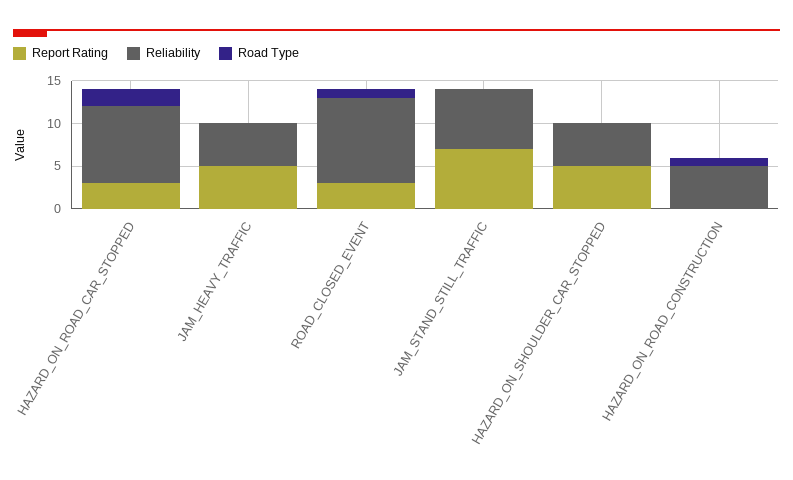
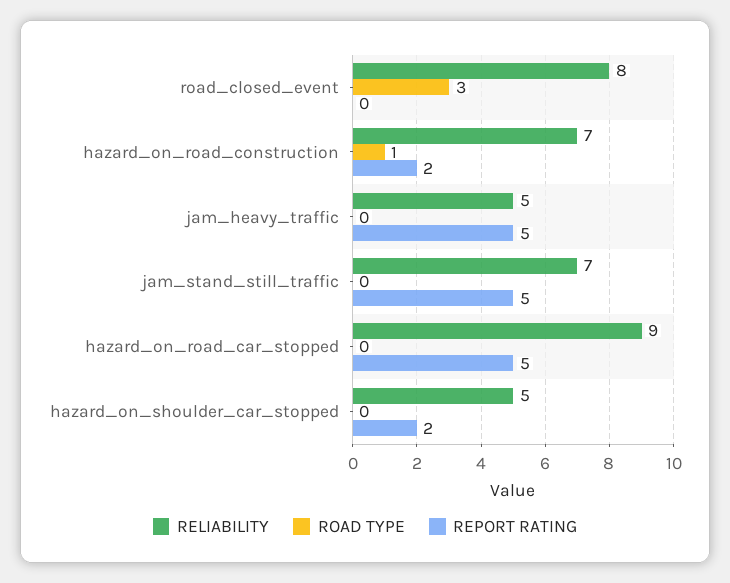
Report Rating, HAZARD_ON_ROAD_CAR_STOPPED: 3 -> 5
Road Type, HAZARD_ON_ROAD_CAR_STOPPED: 2 -> 0
Report Rating, ROAD_CLOSED_EVENT: 3 -> 0
Reliability, ROAD_CLOSED_EVENT: 10 -> 8
Road Type, ROAD_CLOSED_EVENT: 1 -> 3
Report Rating, JAM_STAND_STILL_TRAFFIC: 7 -> 5
Report Rating, HAZARD_ON_SHOULDER_CAR_STOPPED: 5 -> 2
Report Rating, HAZARD_ON_ROAD_CONSTRUCTION: 0 -> 2
Reliability, HAZARD_ON_ROAD_CONSTRUCTION: 5 -> 7

